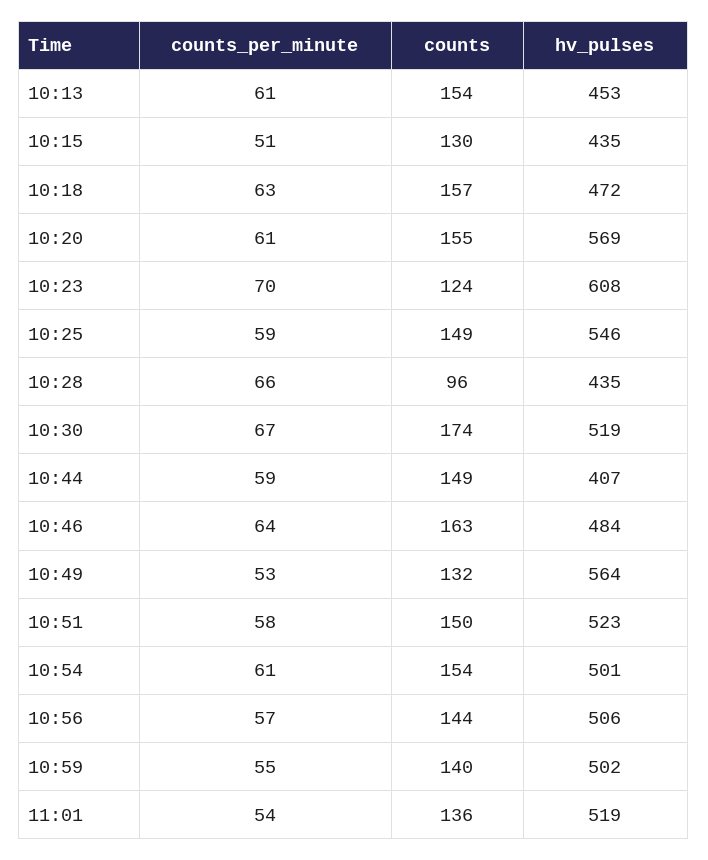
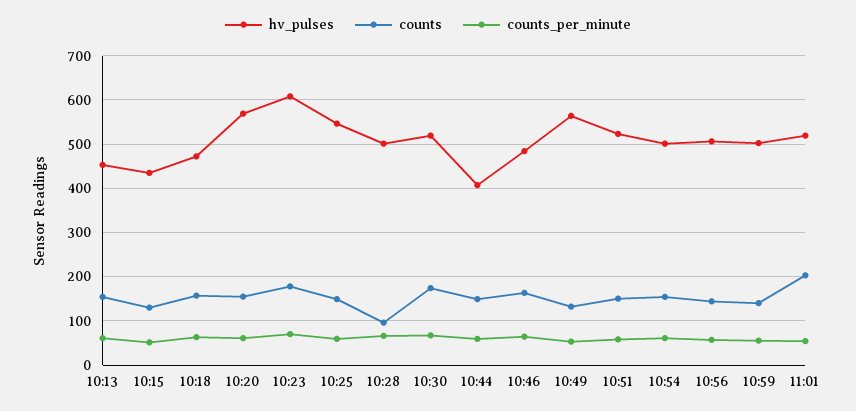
counts, 10:23: 124 -> 180
hv_pulses, 10:28: 435 -> 500
counts, 11:01: 136 -> 200

